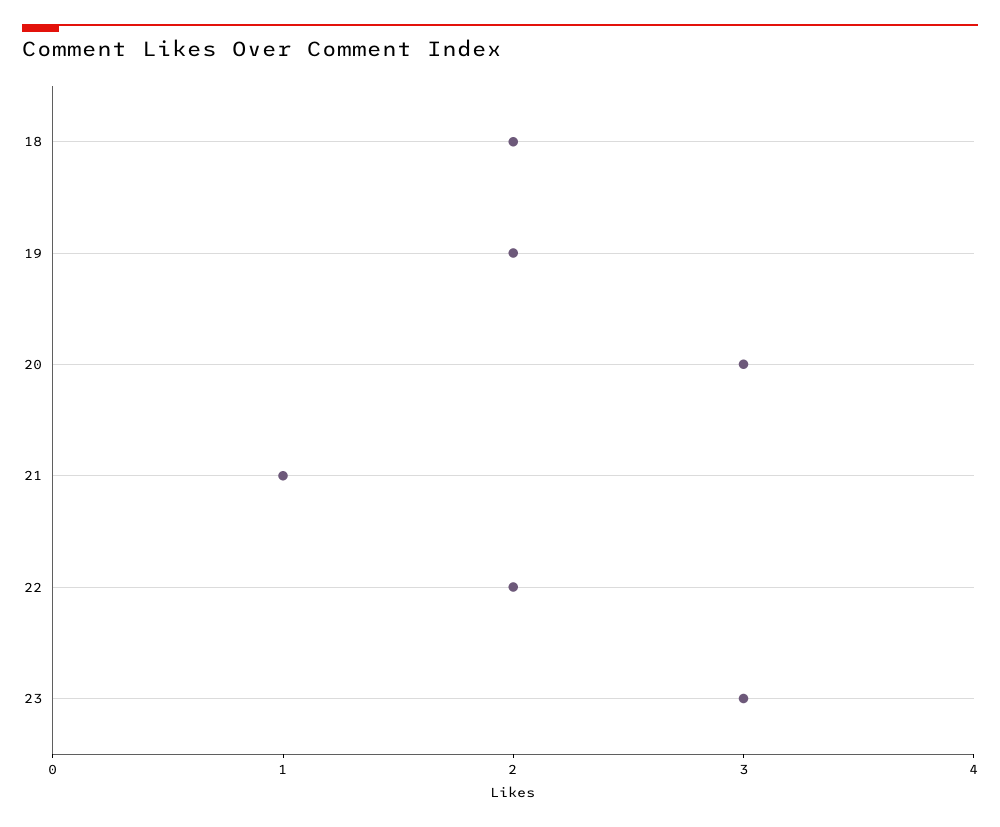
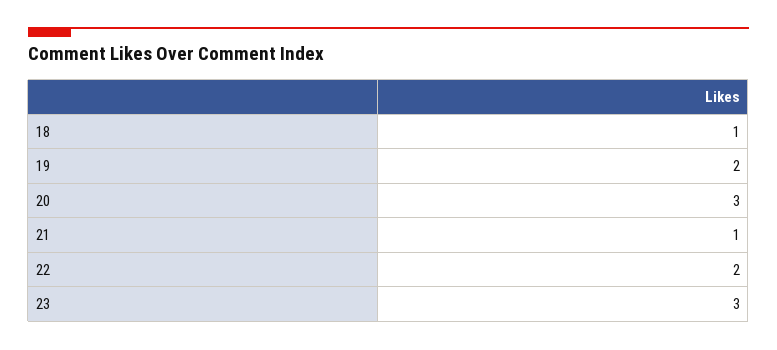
18: 2 -> 1

